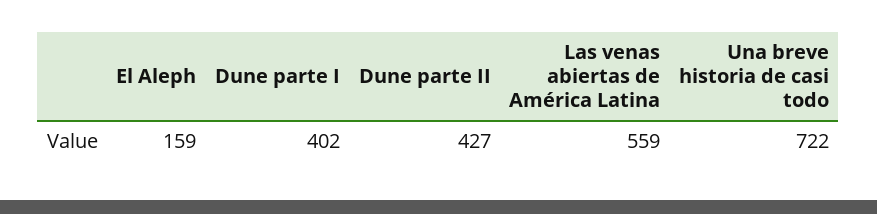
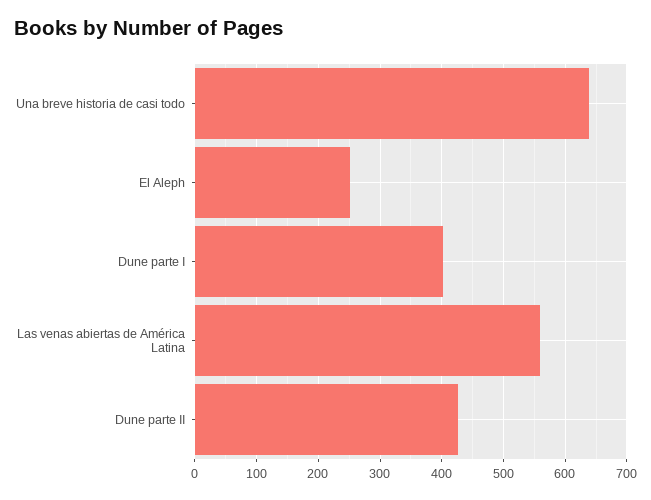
El Aleph: 159 -> 250
Una breve historia de casi todo: 722 -> 640

